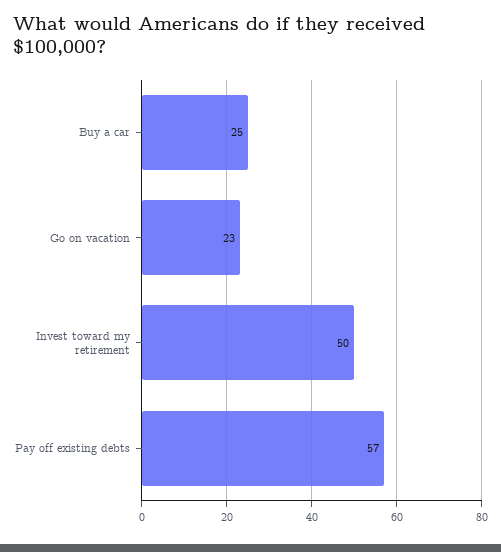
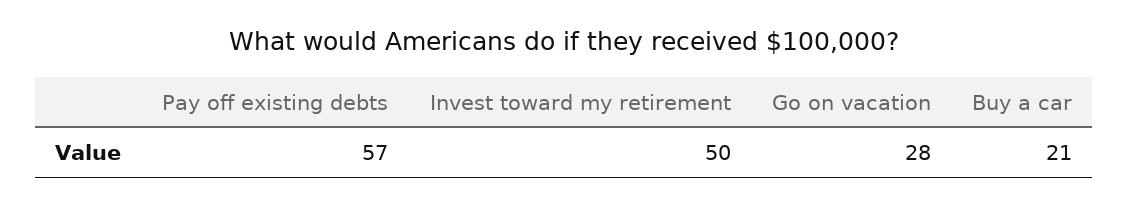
Buy a car: 25 -> 21
Go on vacation: 23 -> 28

